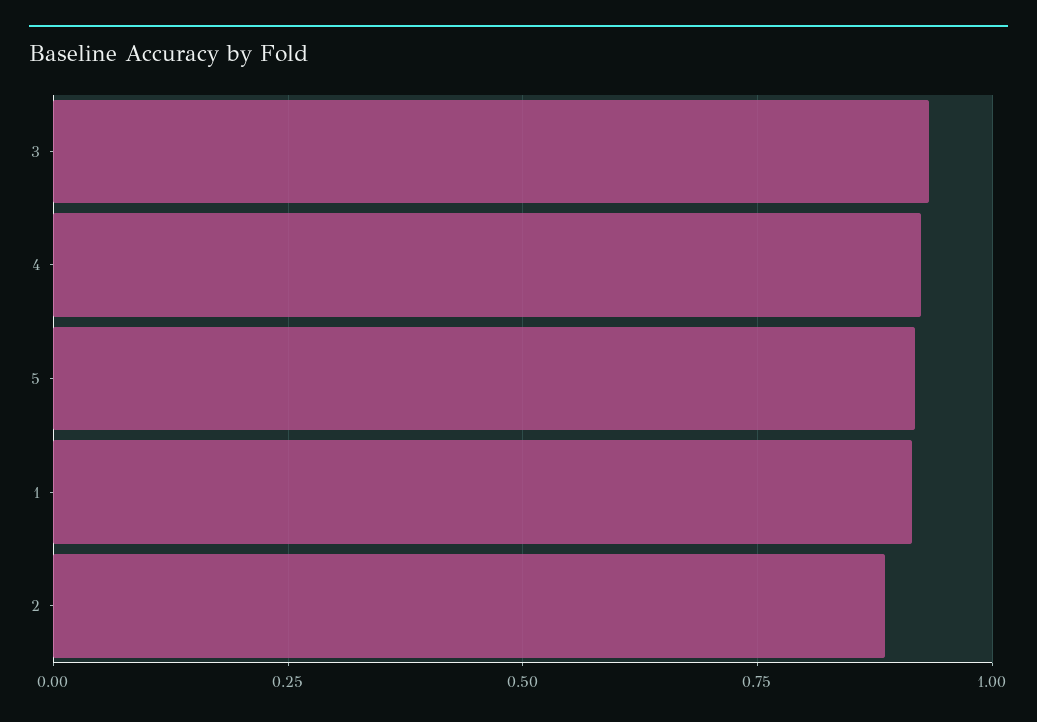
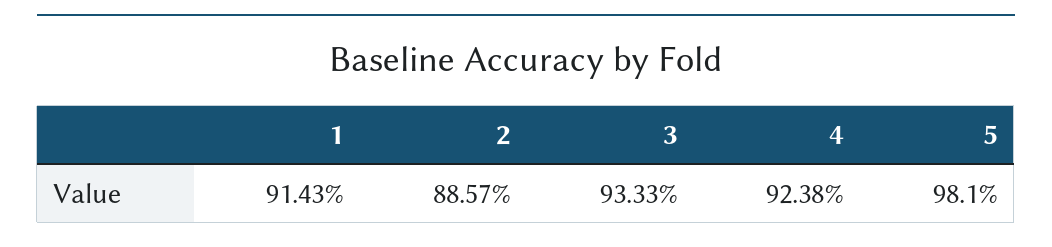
5: 0.925 -> 0.981

